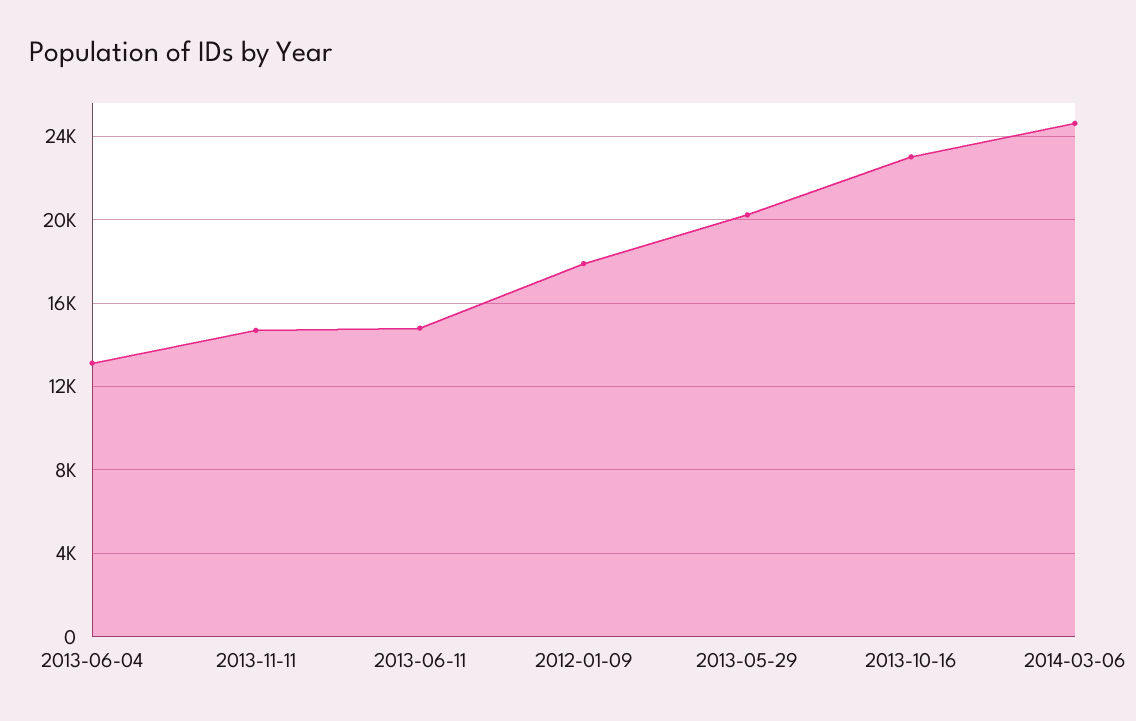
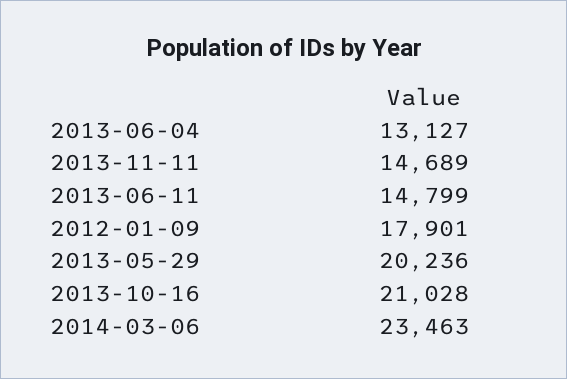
2013-10-16: 23000 -> 21028
2014-03-06: 24500 -> 23463

